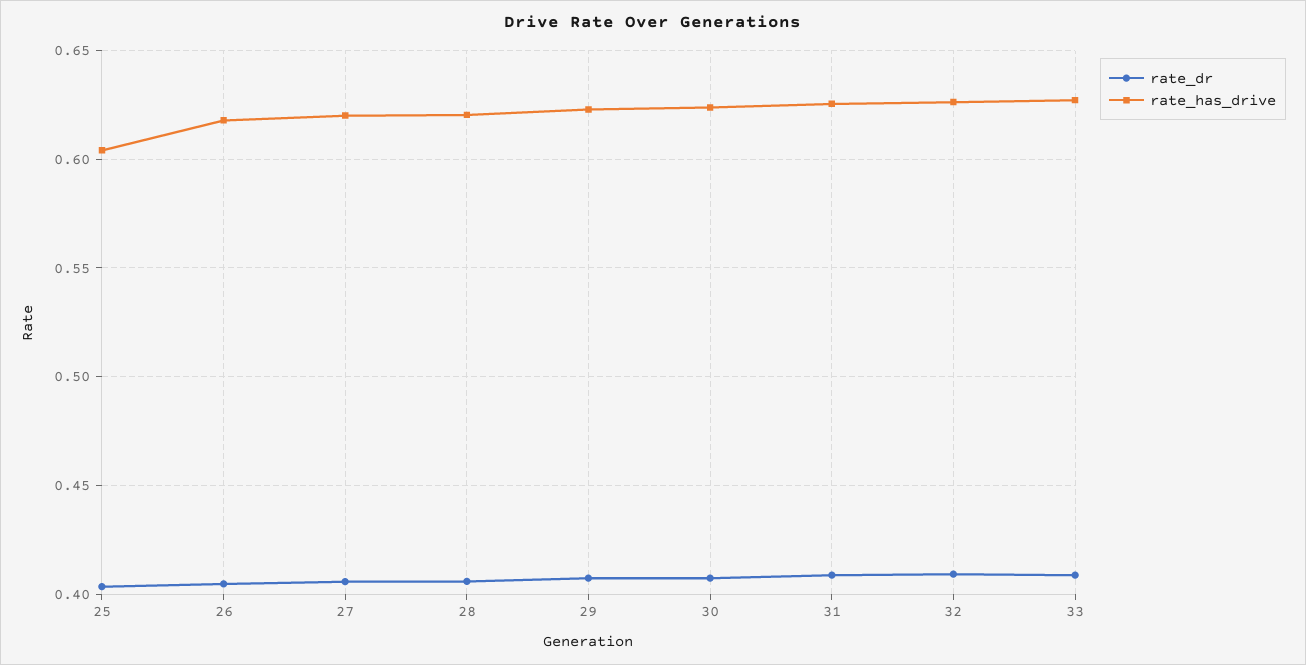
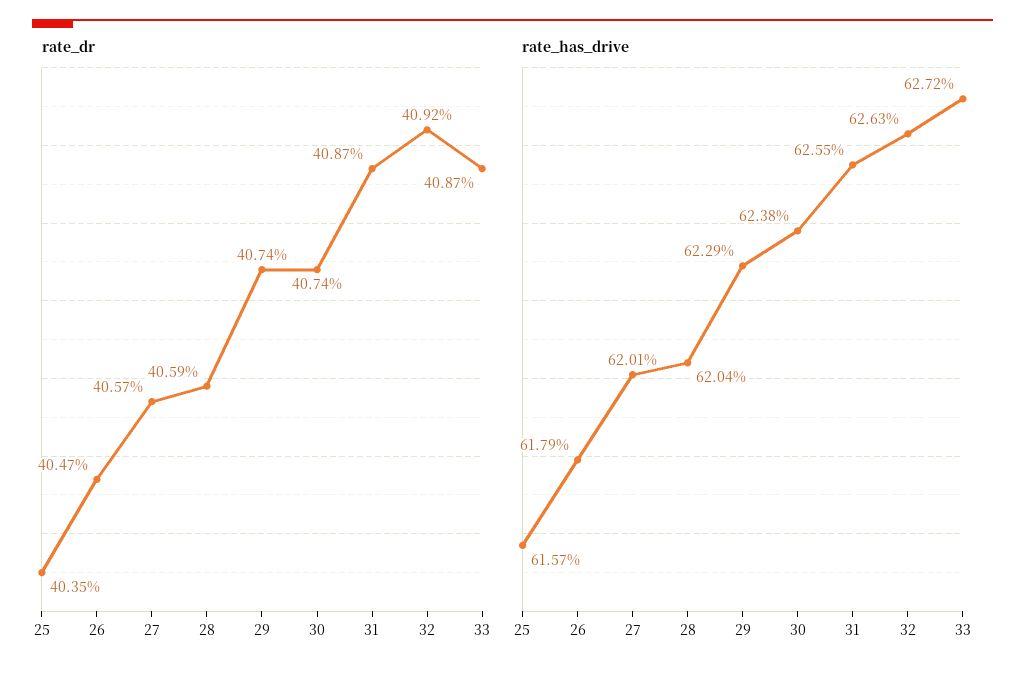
rate_has_drive, 25: 0.605 -> 0.6157

